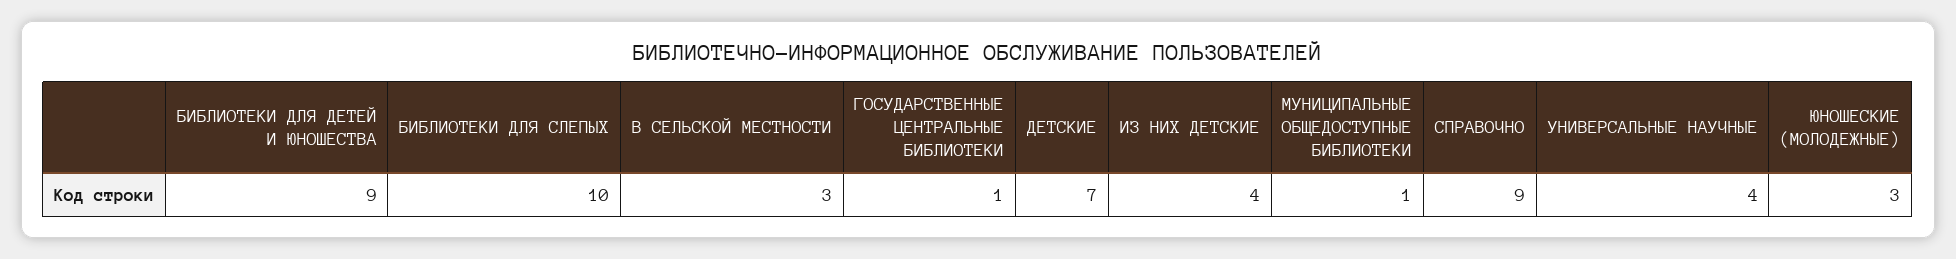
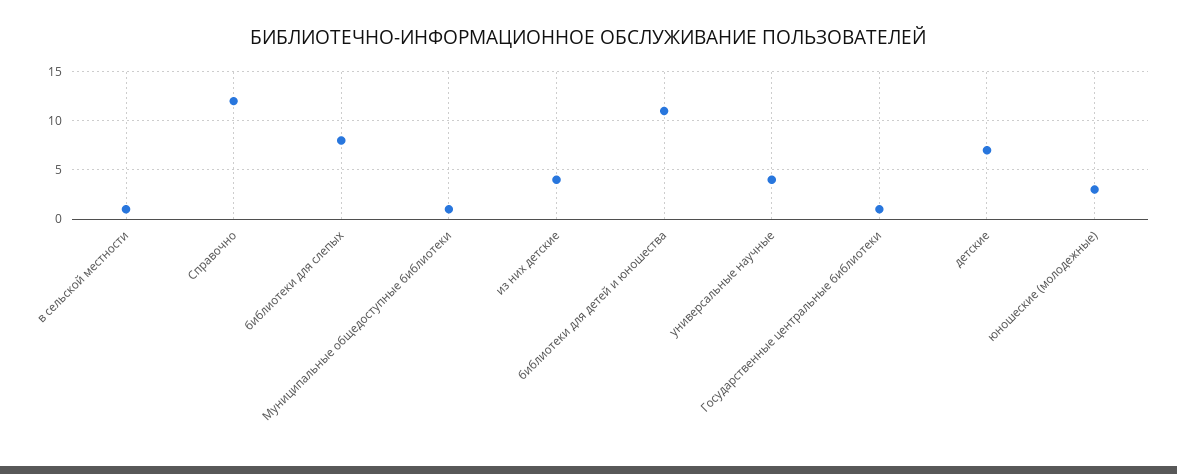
БИБЛИОТЕКИ ДЛЯ ДЕТЕЙ И ЮНОШЕСТВА: 9 -> 11
БИБЛИОТЕКИ ДЛЯ СЛЕПЫХ: 10 -> 8
В СЕЛЬСКОЙ МЕСТНОСТИ: 3 -> 1
СПРАВОЧНО: 9 -> 12

